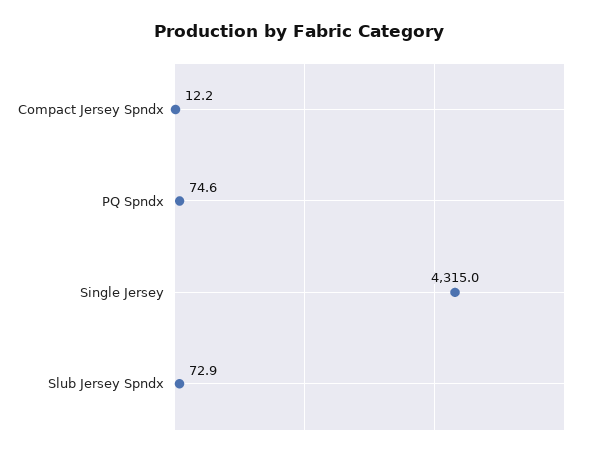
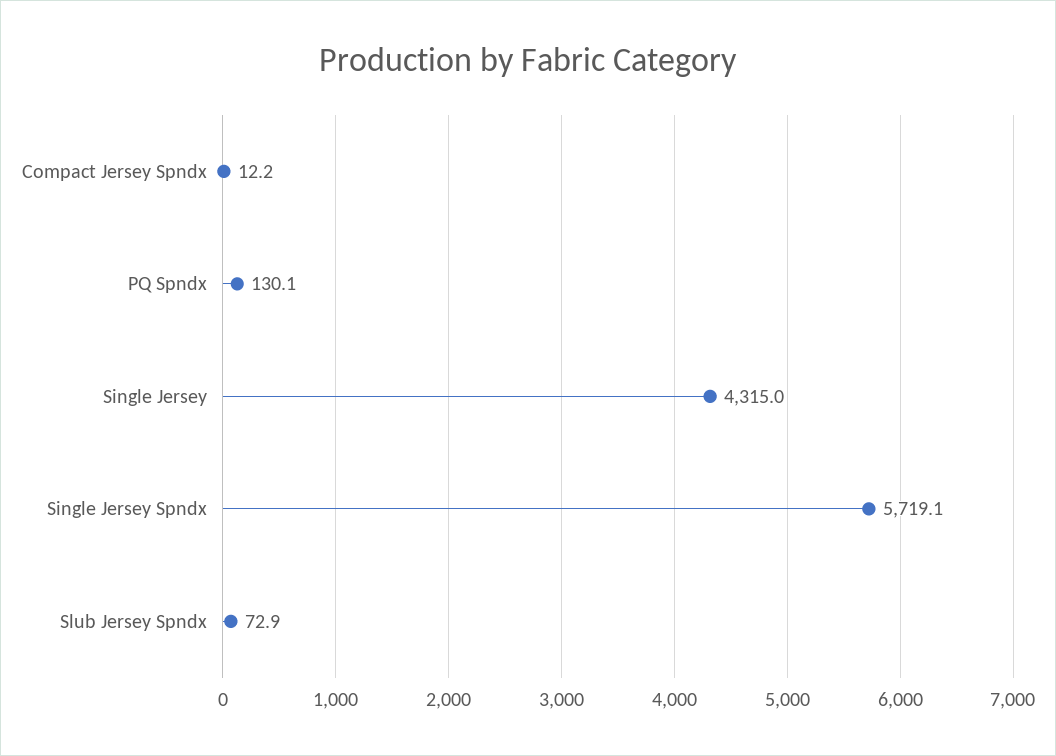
PQ Spndx: 74.6 -> 130.1
Single Jersey Spndx: none -> 5719.1

